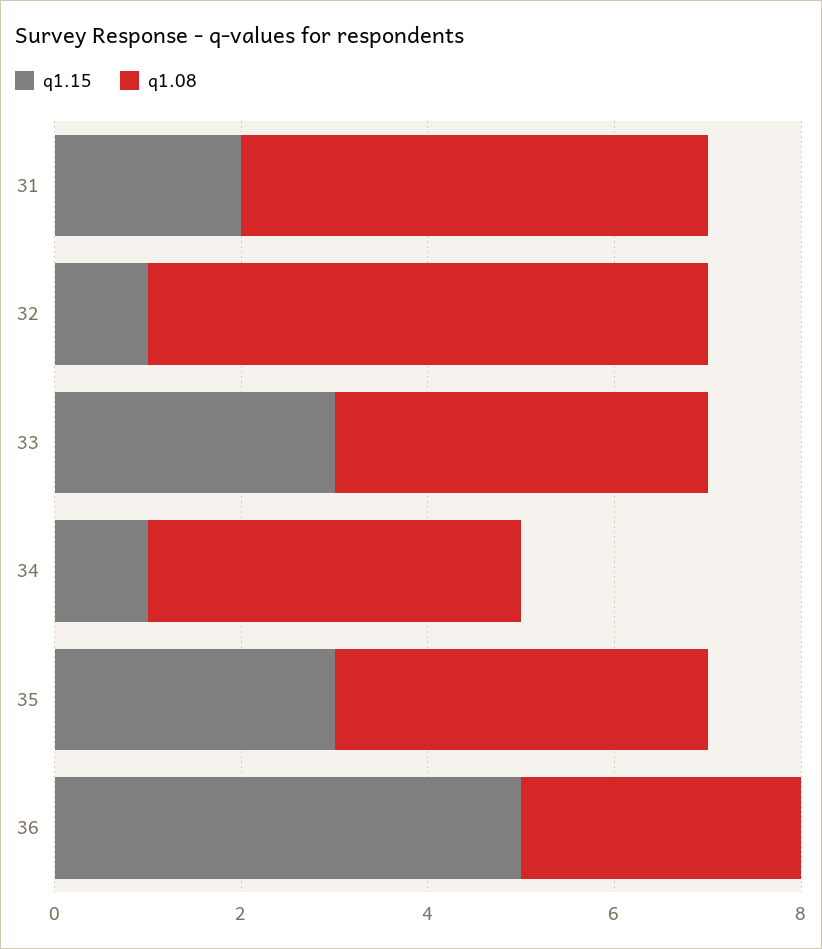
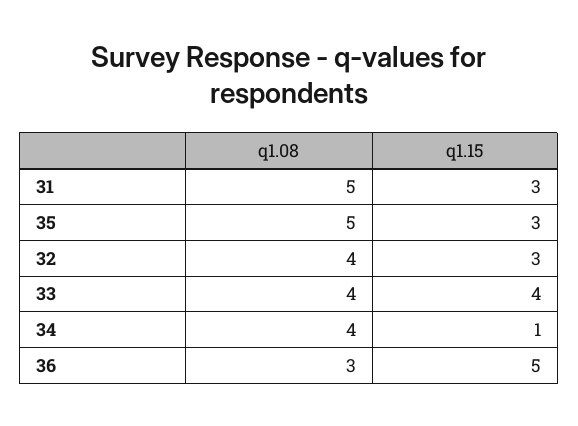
q1.15, 31: 2 -> 3
q1.15, 32: 1 -> 3
q1.08, 32: 6 -> 4
q1.15, 33: 3 -> 4
q1.08, 35: 4 -> 5

